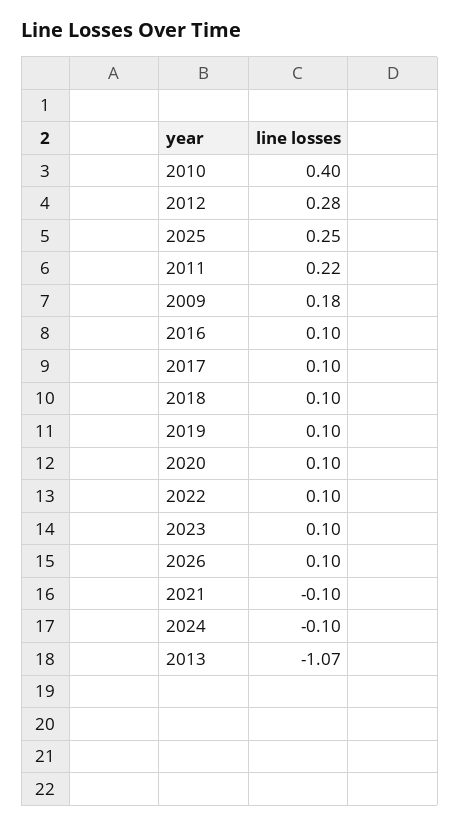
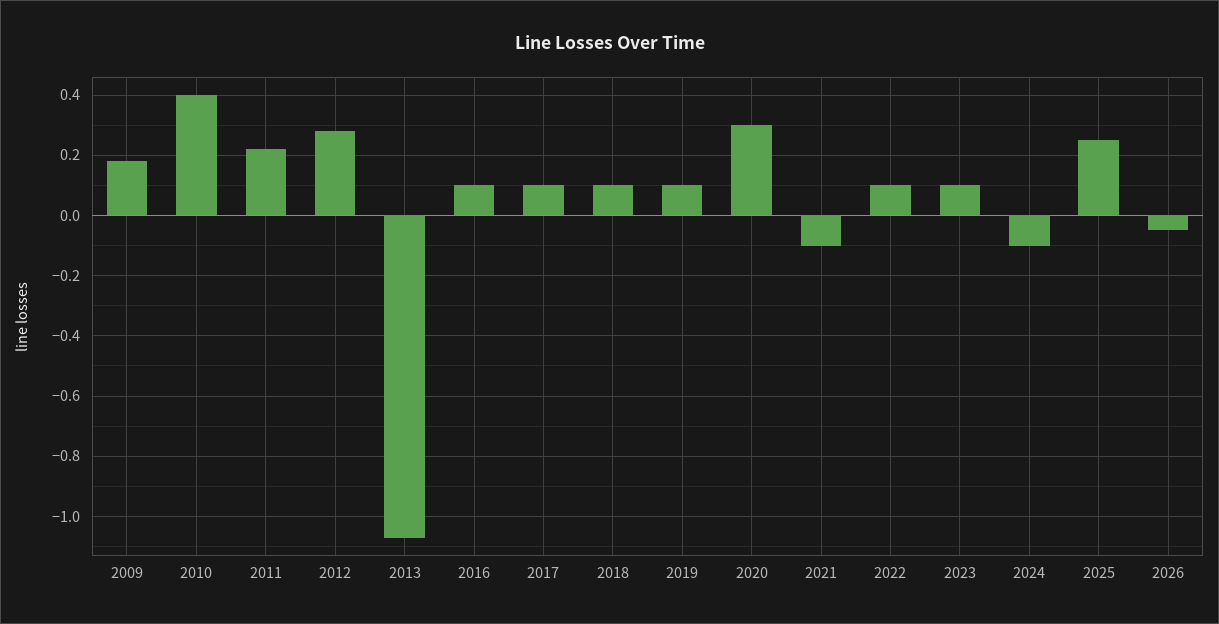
2020: 0.1 -> 0.3
2026: 0.1 -> -0.05

